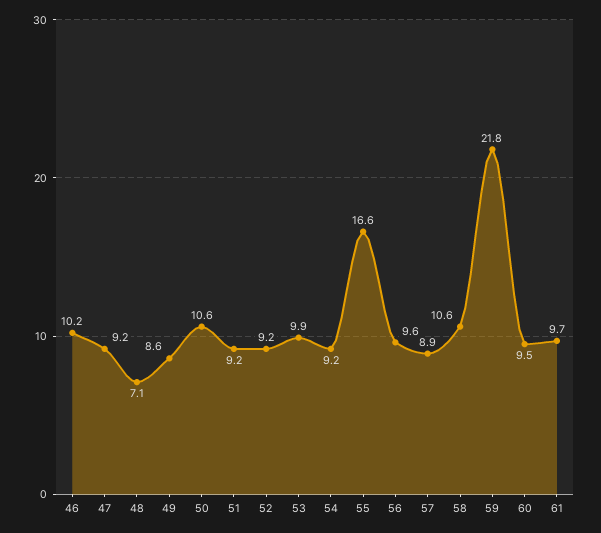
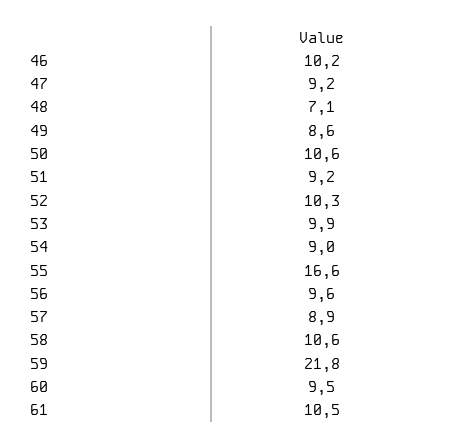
52: 9.2 -> 10.3
54: 9.2 -> 9
61: 9.7 -> 10.5

